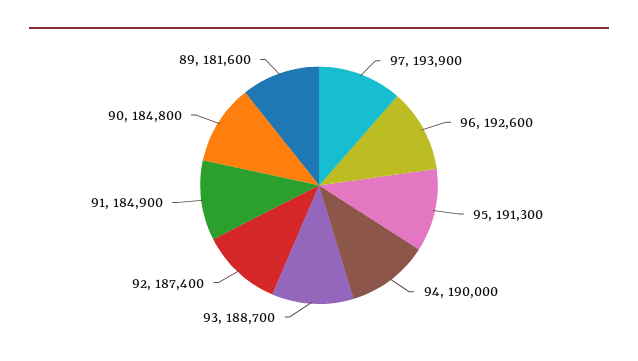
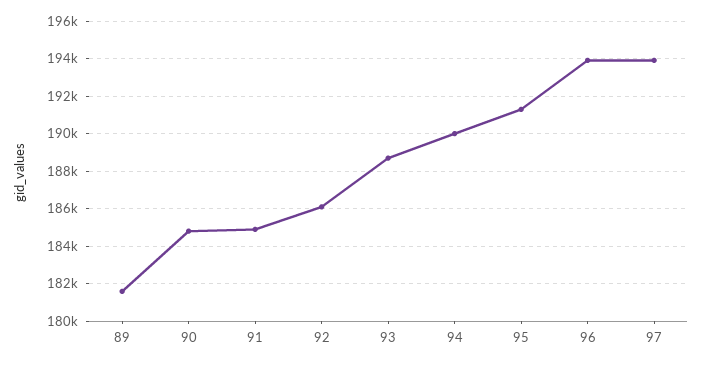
96: 192600 -> 194000
92: 187400 -> 186000

